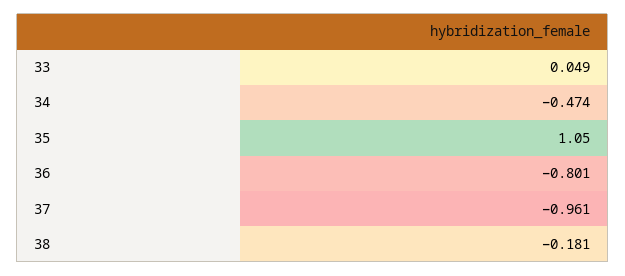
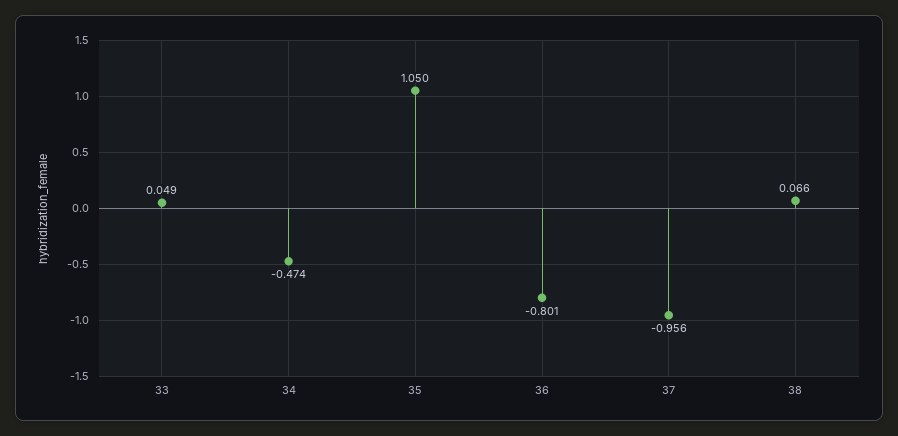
37: -0.961 -> -0.956
38: -0.181 -> 0.066

